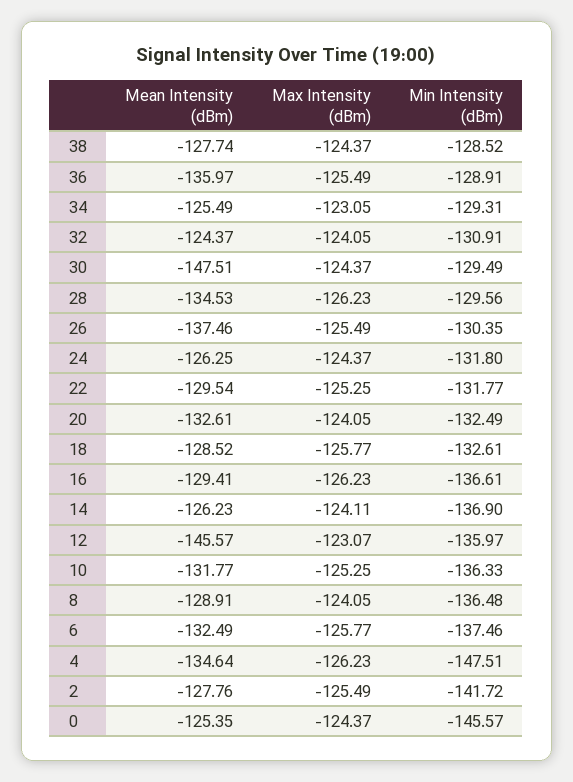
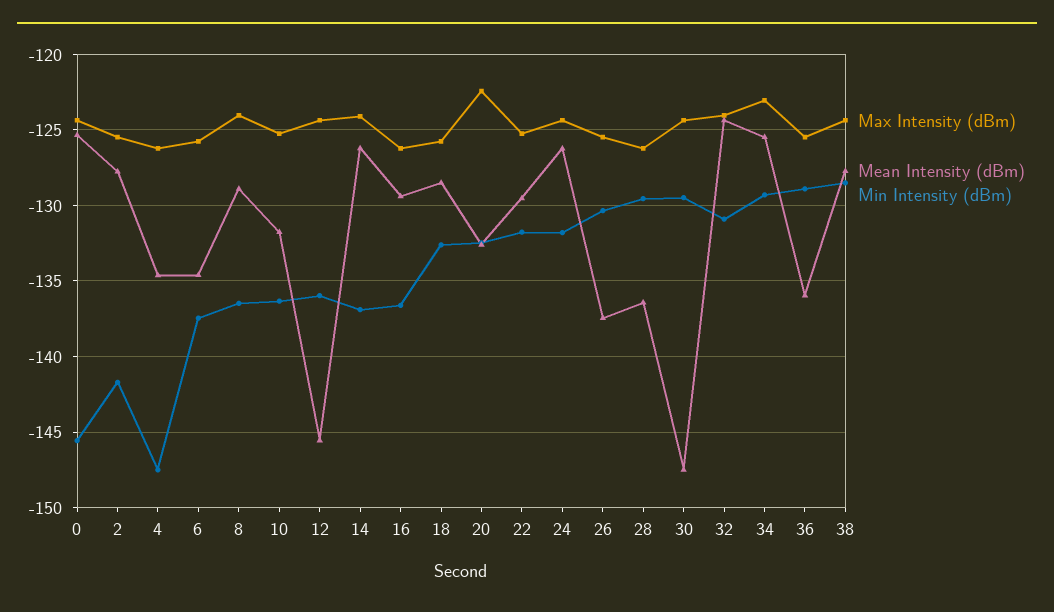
Mean Intensity (dBm), 28: -134.53 -> -136.5
Max Intensity (dBm), 20: -124.05 -> -122.5
Max Intensity (dBm), 12: -123.07 -> -124.5
Mean Intensity (dBm), 6: -132.49 -> -134.5

